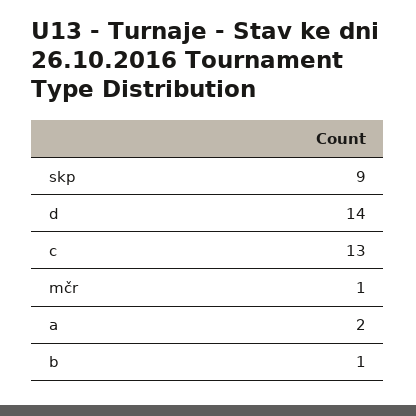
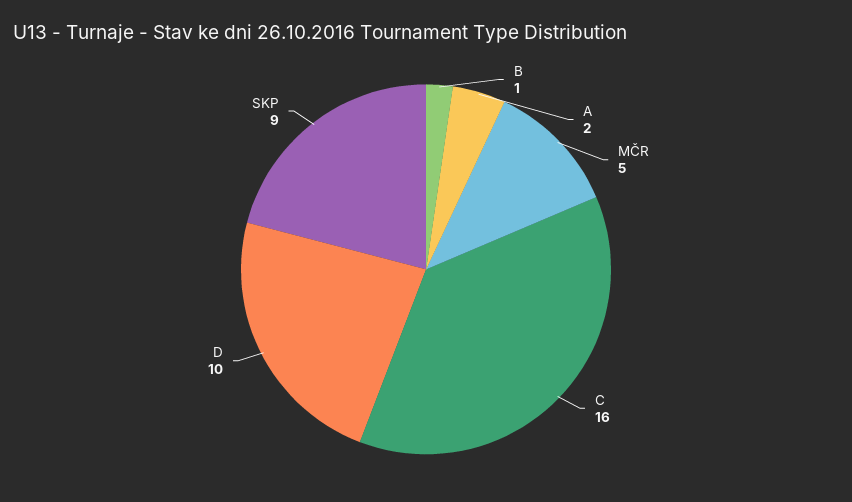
d: 14 -> 10
c: 13 -> 16
mčr: 1 -> 5

